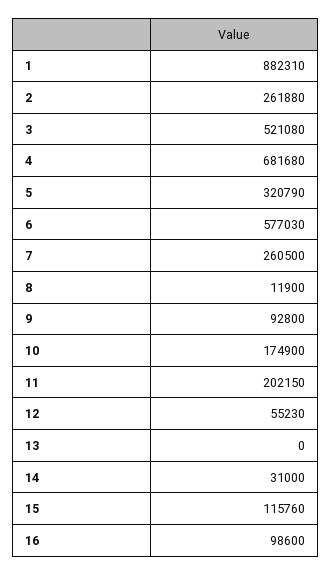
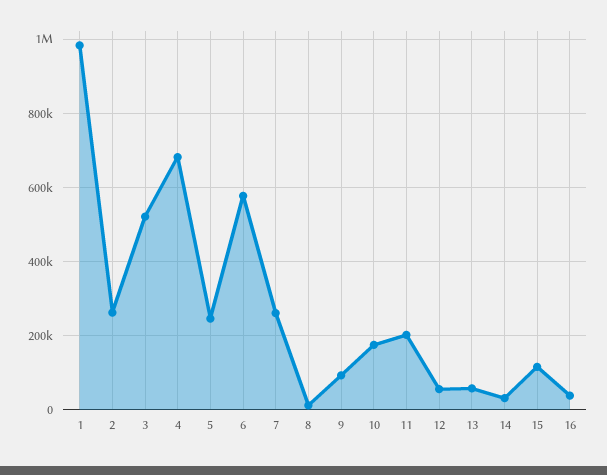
1: 882310 -> 980000
5: 320790 -> 240000
13: 0 -> 60000
16: 98600 -> 40000

